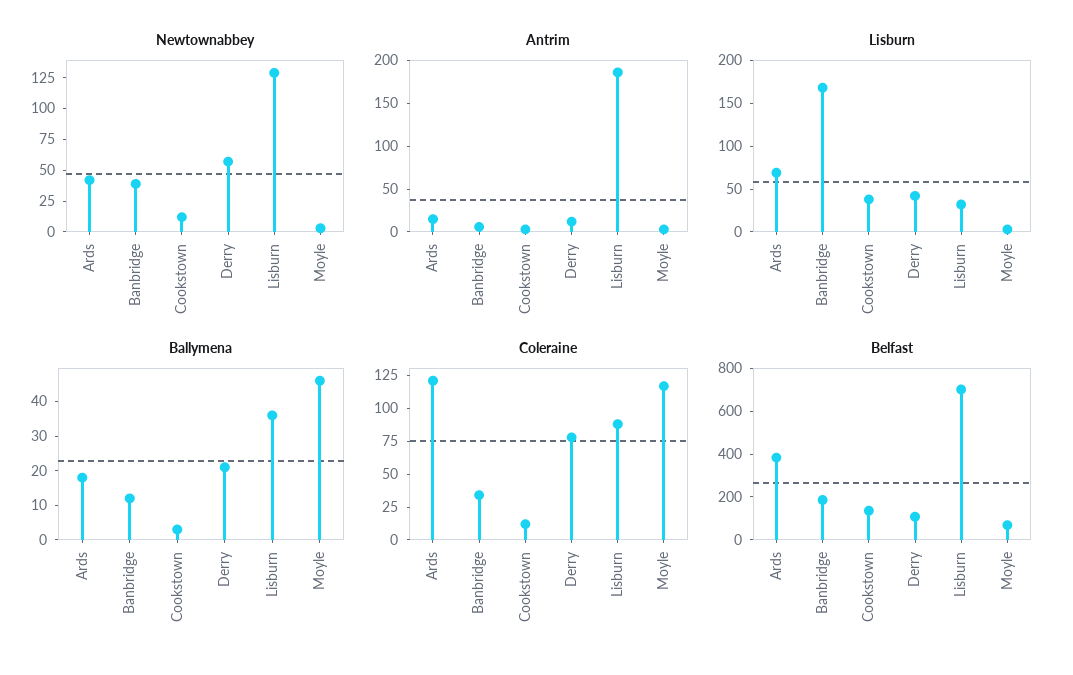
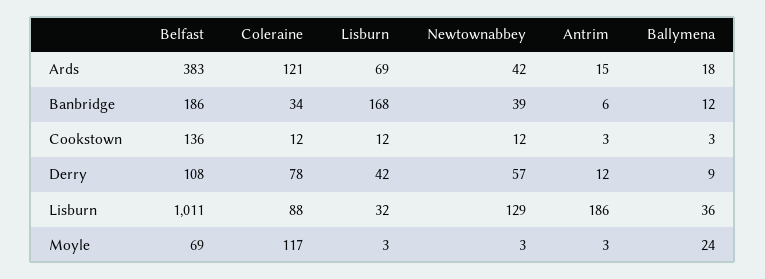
Lisburn, Cookstown: 40 -> 12
Ballymena, Derry: 20 -> 9
Ballymena, Moyle: 45 -> 24
Belfast, Lisburn: 700 -> 1011

